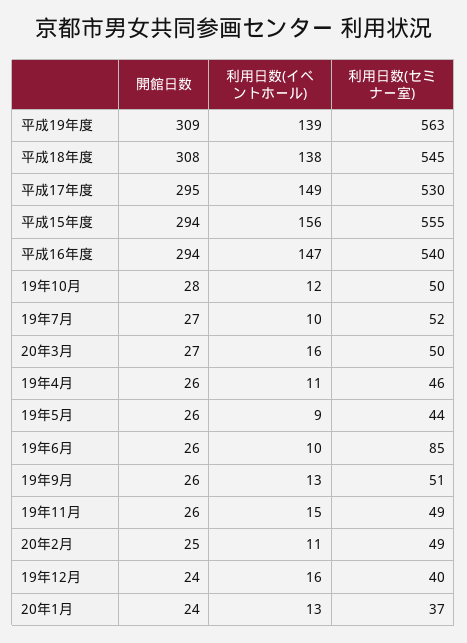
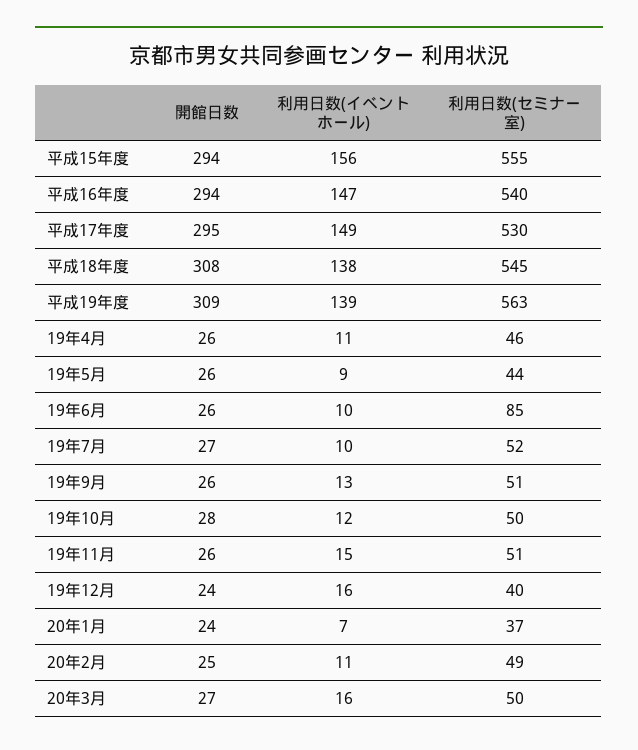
利用日数(セミナー室), 19年11月: 49 -> 51
利用日数(イベントホール), 20年1月: 13 -> 7

